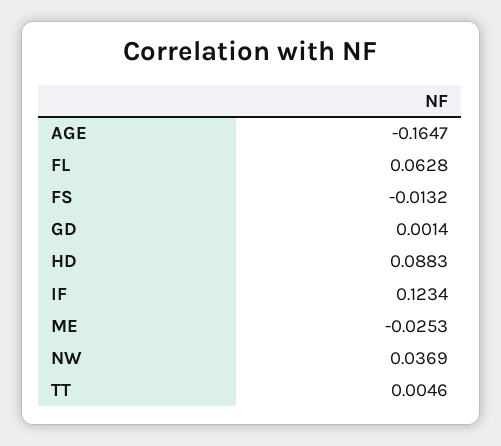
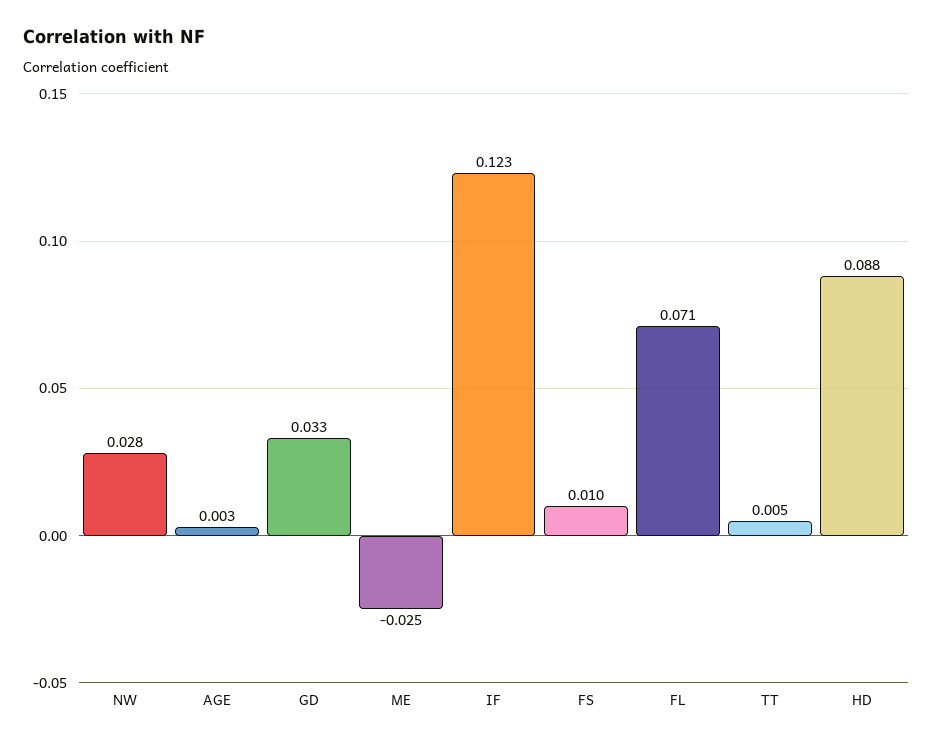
AGE: -0.1647 -> 0.003
FL: 0.0628 -> 0.071
FS: -0.0132 -> 0.01
GD: 0.0014 -> 0.033
NW: 0.0369 -> 0.028

